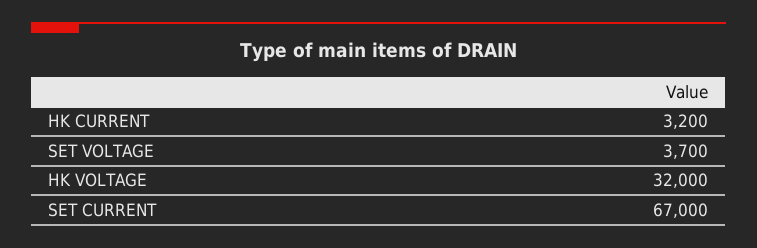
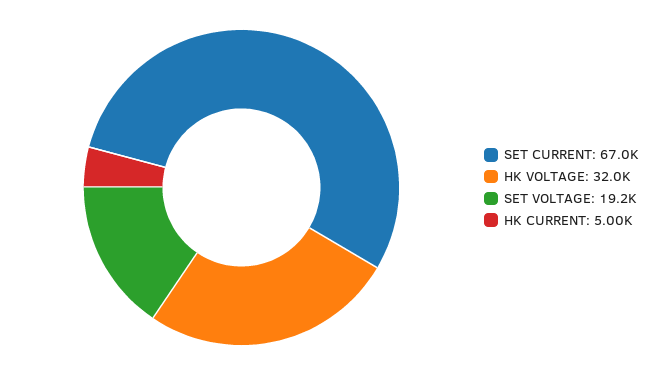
HK CURRENT: 3200 -> 5000
SET VOLTAGE: 3700 -> 19200

